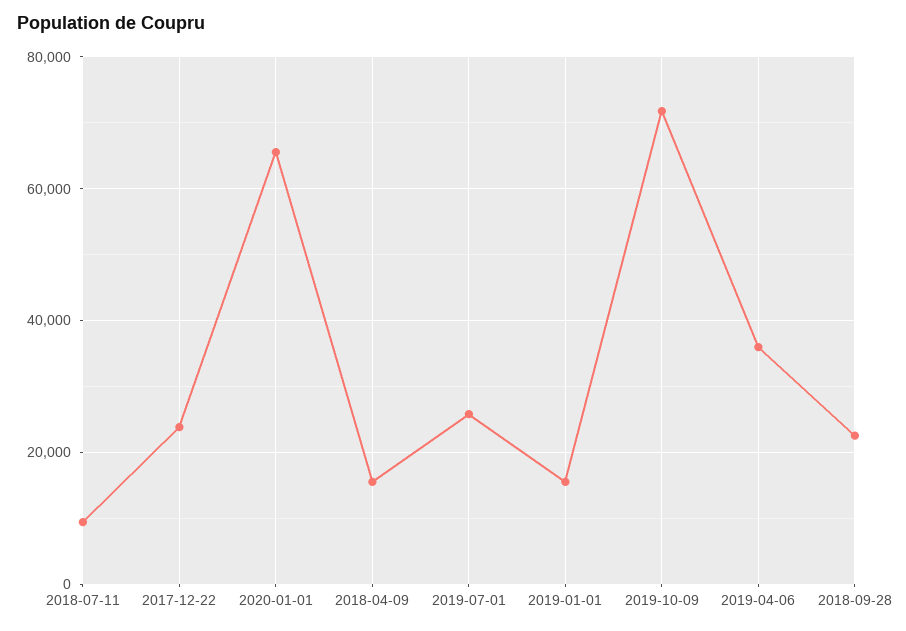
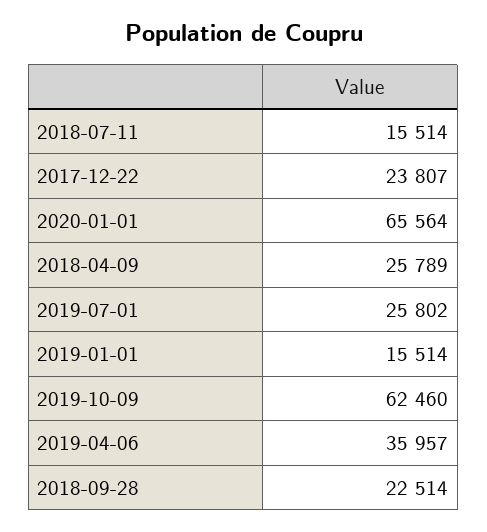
2018-07-11: 10000 -> 15514
2018-04-09: 16000 -> 25789
2019-10-09: 72000 -> 62460

